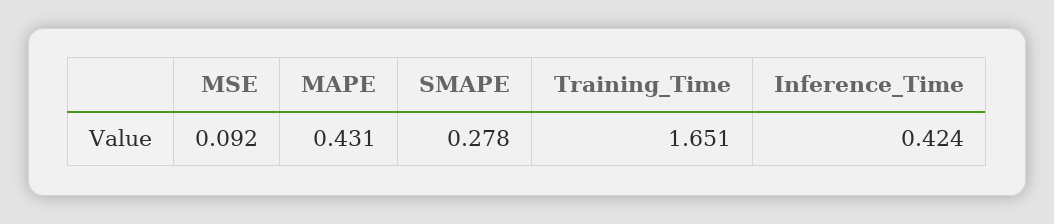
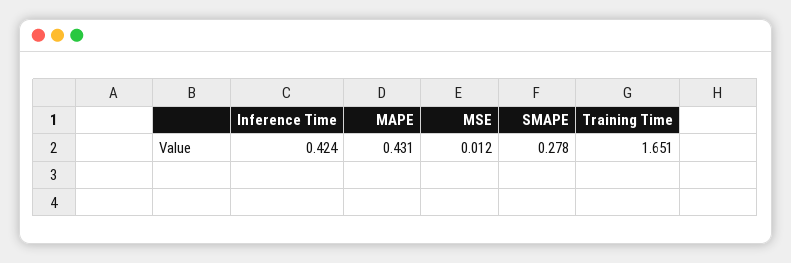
MSE: 0.092 -> 0.012

